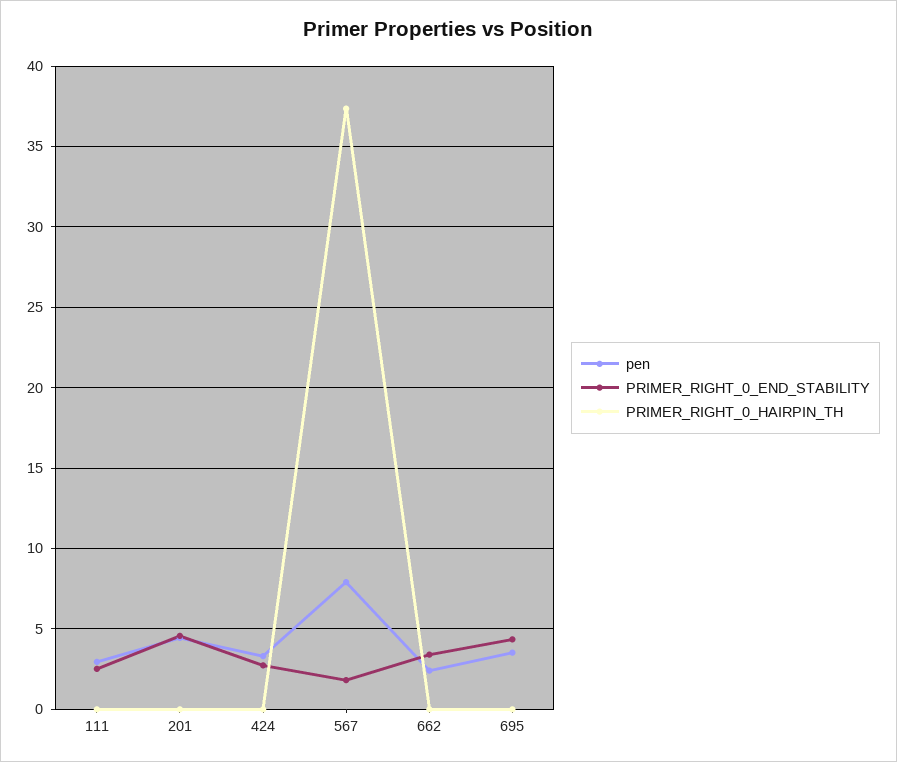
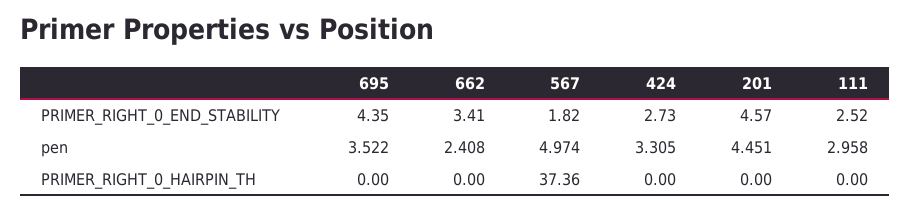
pen, 567: 8 -> 4.974

